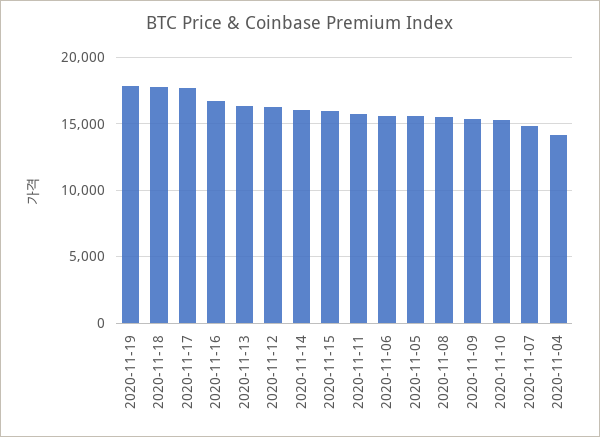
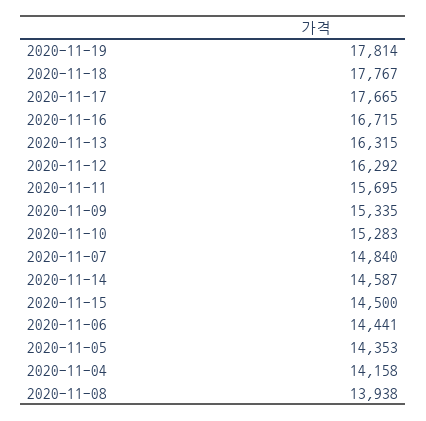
2020-11-14: 16000 -> 14587
2020-11-15: 16000 -> 14500
2020-11-06: 15500 -> 14441
2020-11-05: 15500 -> 14353
2020-11-08: 15500 -> 13938

